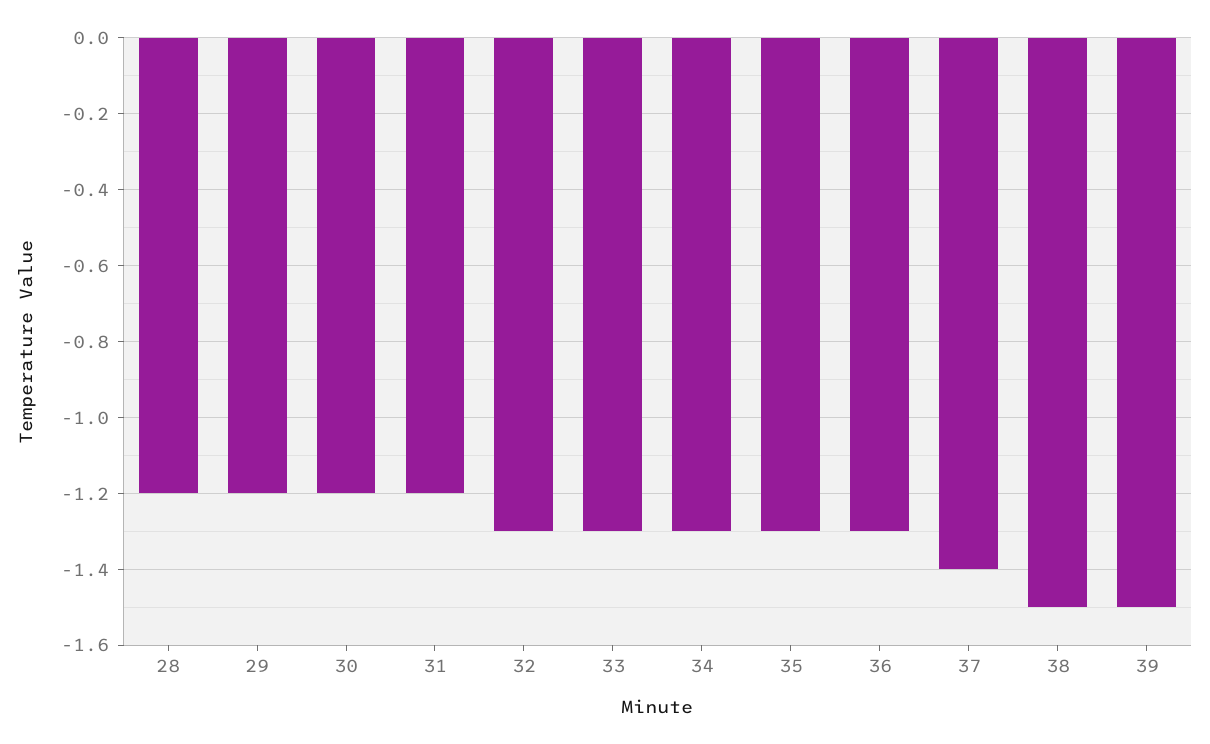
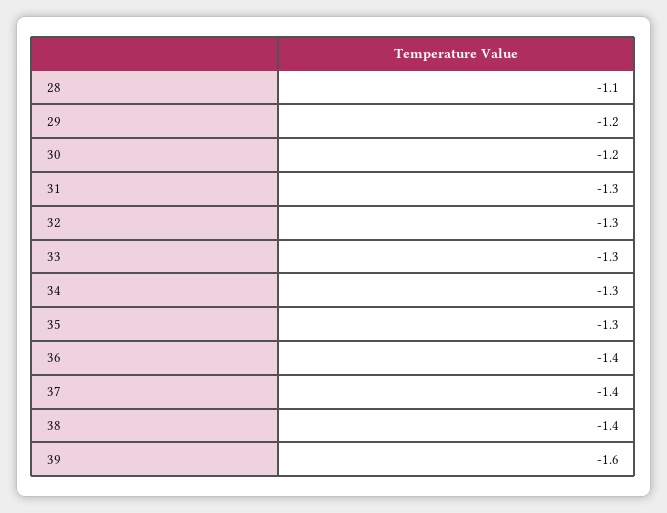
28: -1.2 -> -1.1
31: -1.2 -> -1.3
36: -1.3 -> -1.4
38: -1.5 -> -1.4
39: -1.5 -> -1.6

